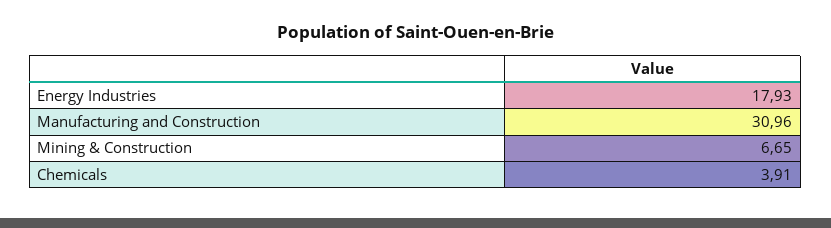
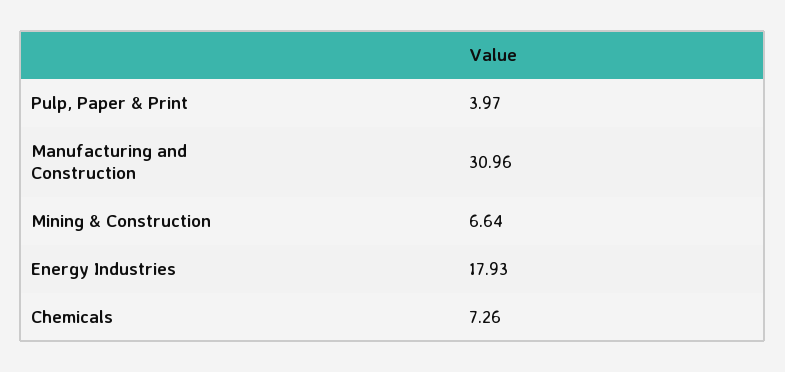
Mining & Construction: 6.65 -> 6.64
Chemicals: 3.91 -> 7.26
Pulp, Paper & Print: none -> 3.97

